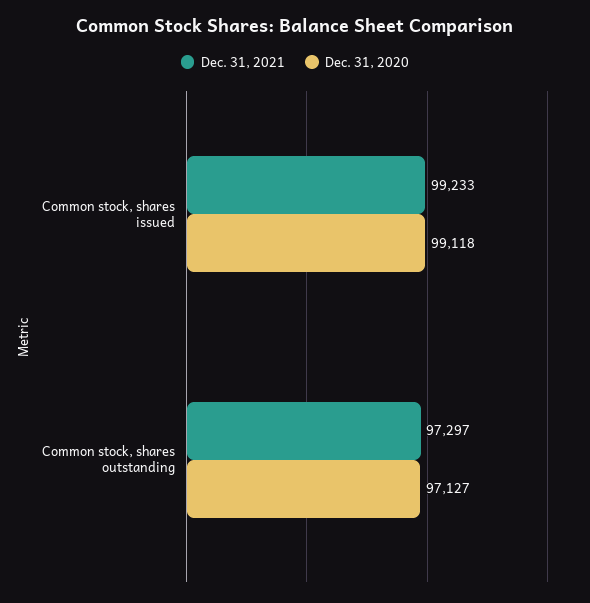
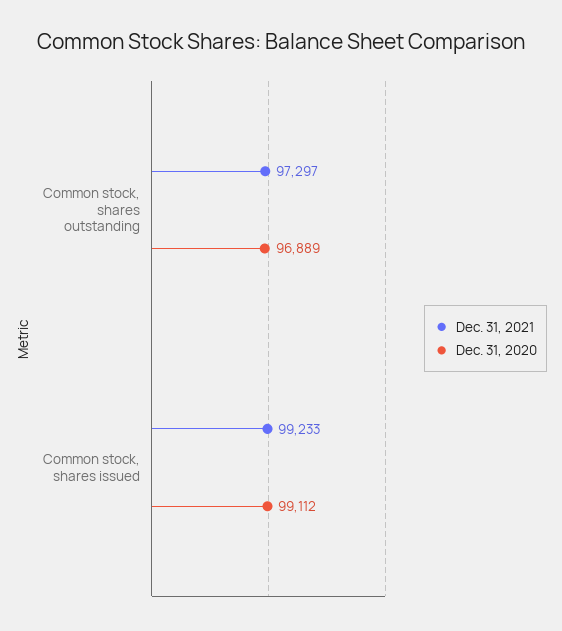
Dec. 31, 2020, Common stock, shares issued: 99118 -> 99112
Dec. 31, 2020, Common stock, shares outstanding: 97127 -> 96889

